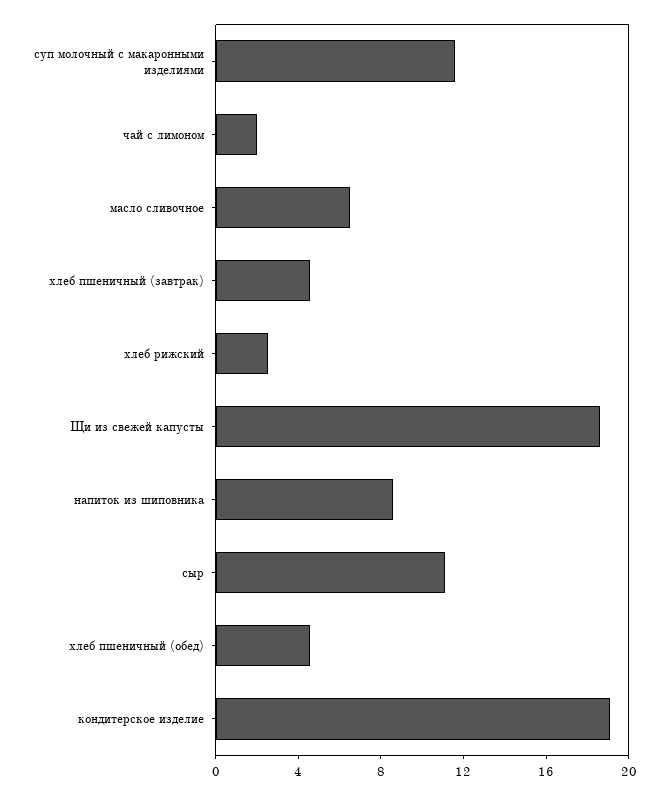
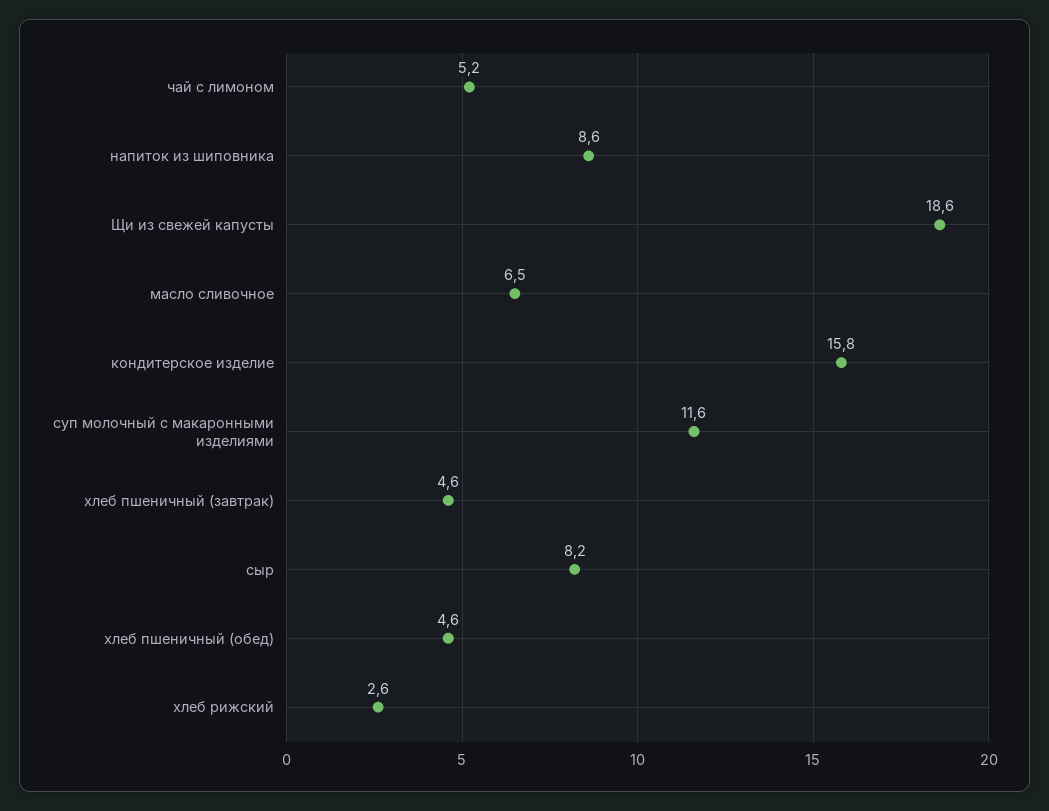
чай с лимоном: 2 -> 5.2
сыр: 11 -> 8.2
кондитерское изделие: 19 -> 15.8

